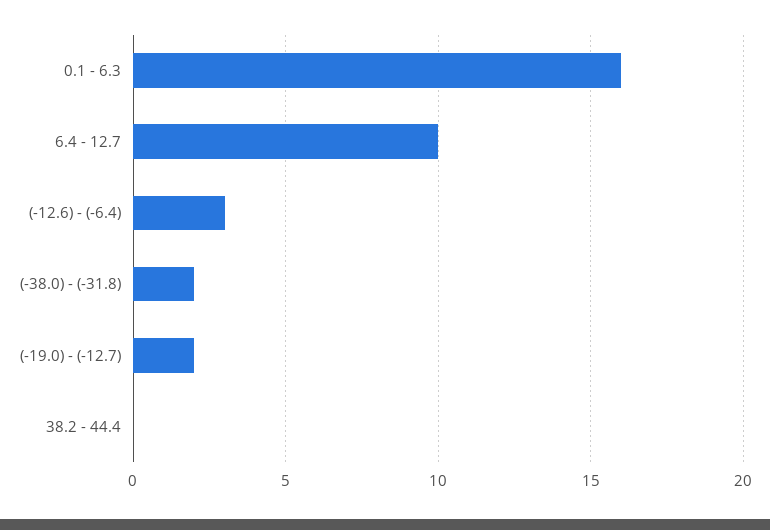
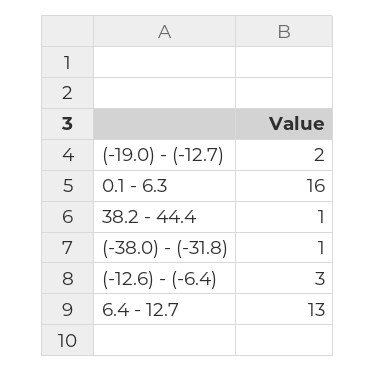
6.4 - 12.7: 10 -> 13
(-38.0) - (-31.8): 2 -> 1
38.2 - 44.4: 0 -> 1

